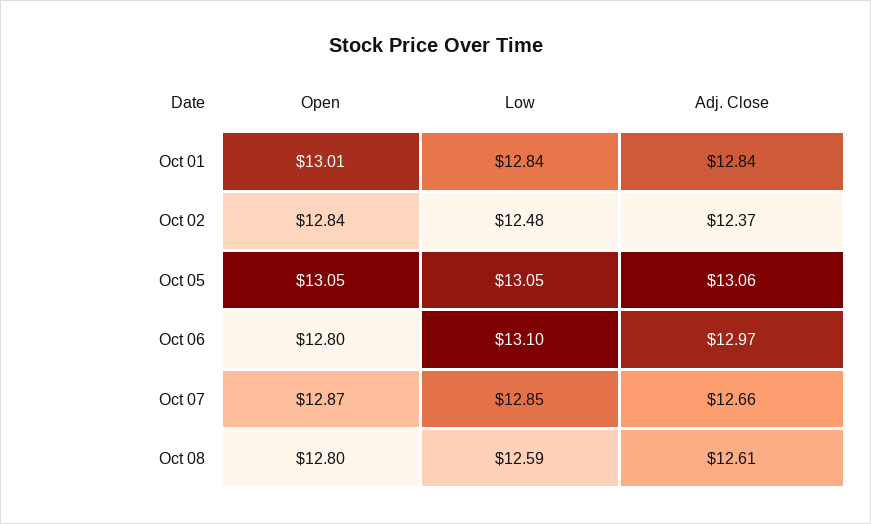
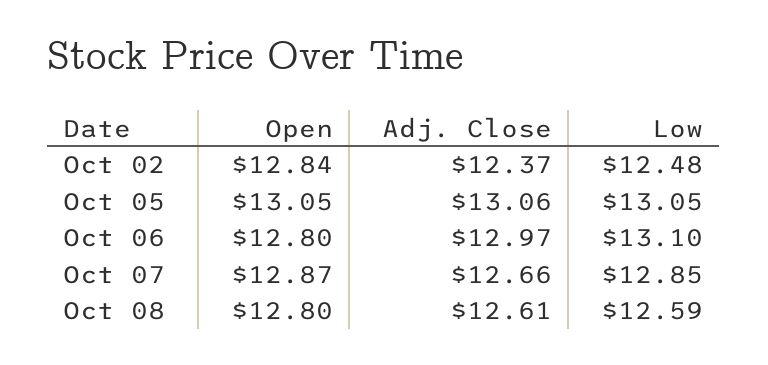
Open, Oct 01: 13.01 -> none
Low, Oct 01: 12.84 -> none
Adj. Close, Oct 01: 12.84 -> none

